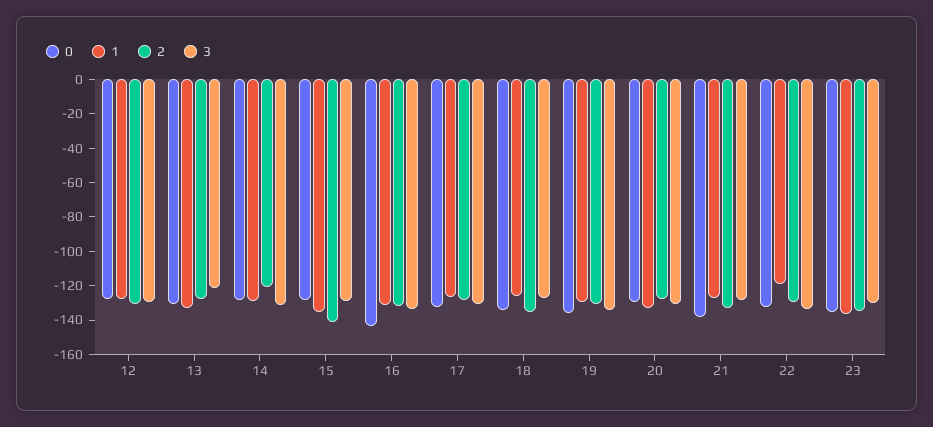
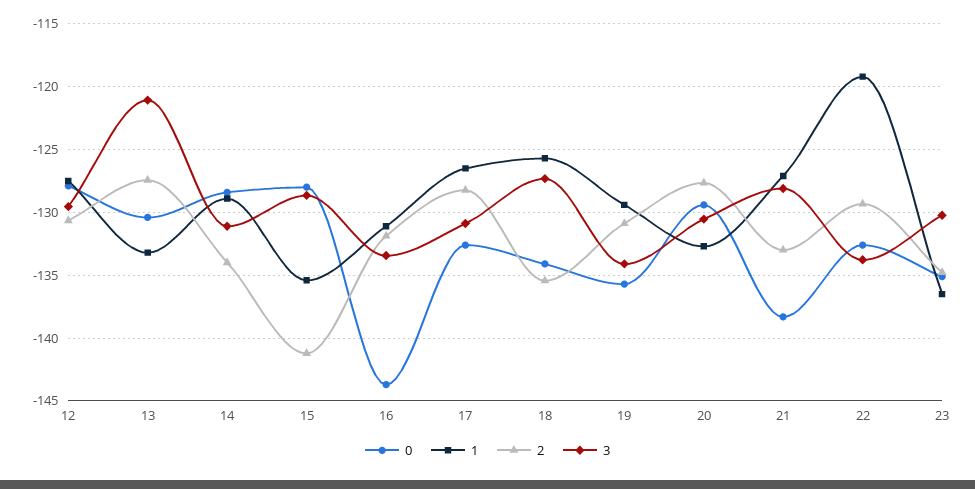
2, 14: -120 -> -134

